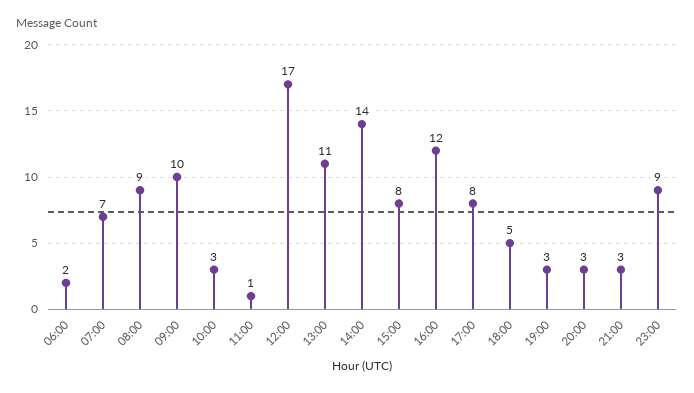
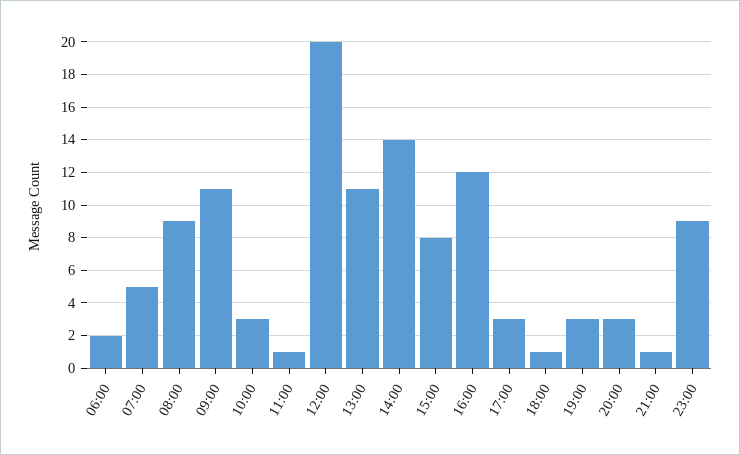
07:00: 7 -> 5
09:00: 10 -> 11
12:00: 17 -> 20
17:00: 8 -> 3
18:00: 5 -> 1
21:00: 3 -> 1

